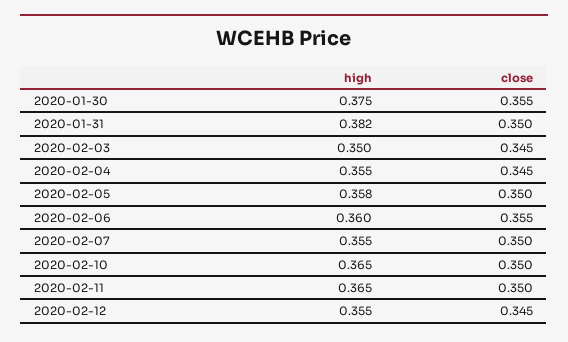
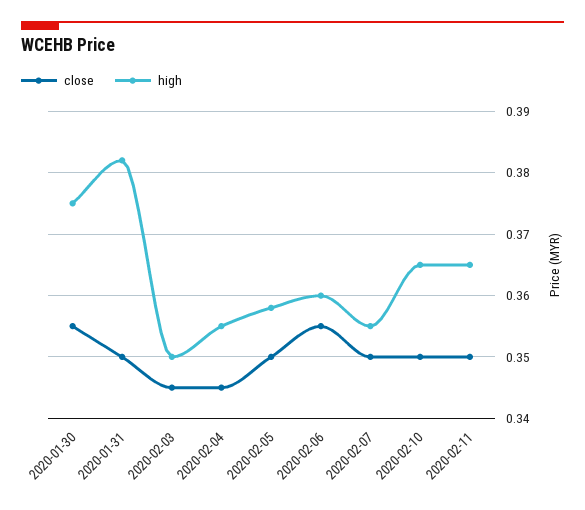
high, 2020-02-12: 0.355 -> none
close, 2020-02-12: 0.345 -> none

